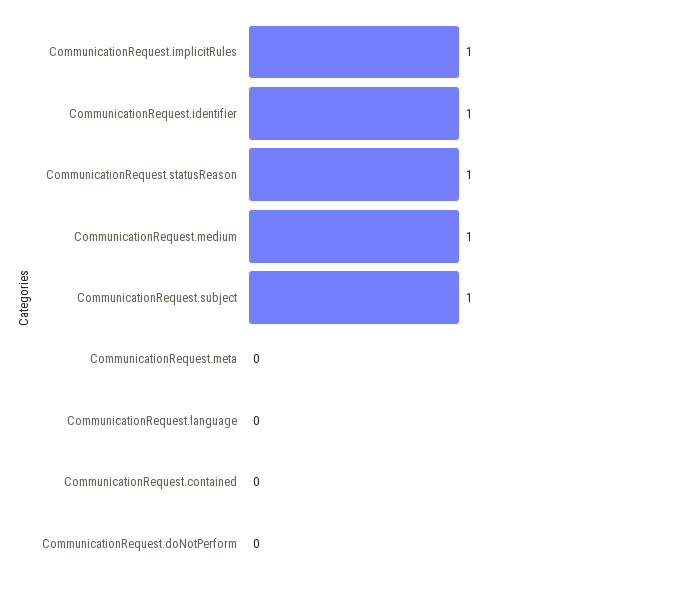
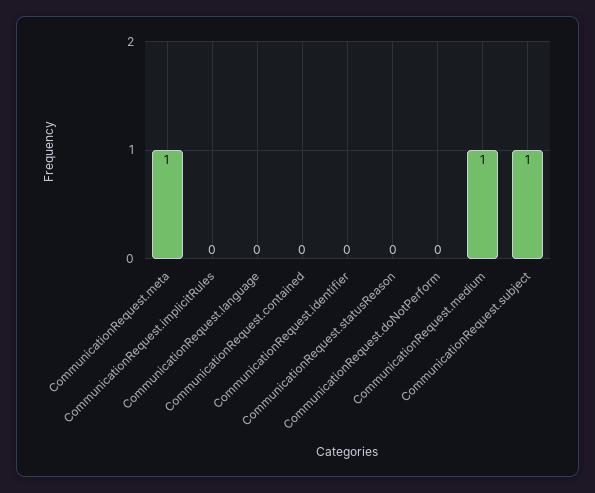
CommunicationRequest.implicitRules: 1 -> 0
CommunicationRequest.identifier: 1 -> 0
CommunicationRequest.statusReason: 1 -> 0
CommunicationRequest.meta: 0 -> 1

